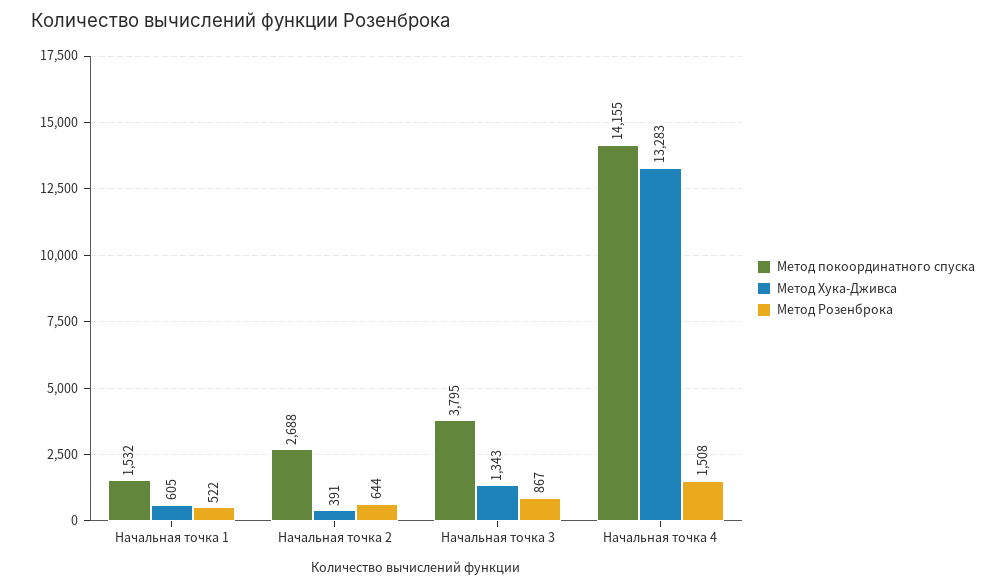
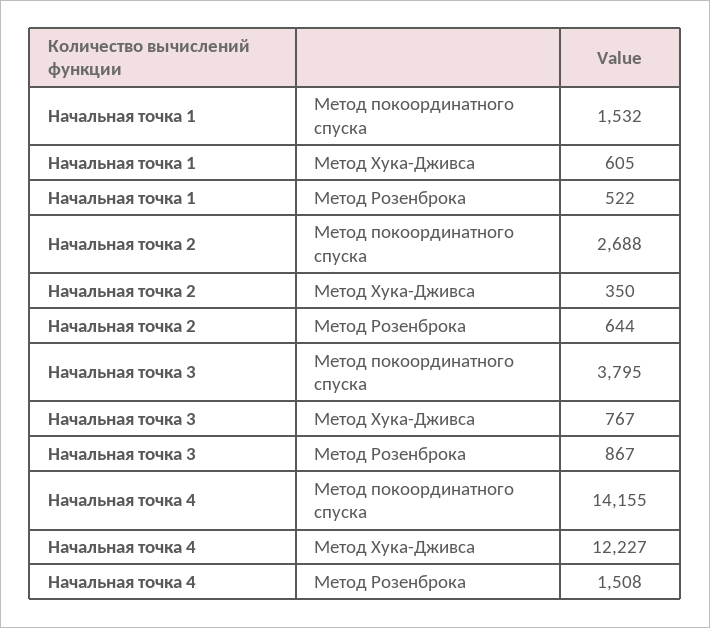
Метод Хука-Дживса, Начальная точка 2: 391 -> 350
Метод Хука-Дживса, Начальная точка 3: 1343 -> 767
Метод Хука-Дживса, Начальная точка 4: 13283 -> 12227

